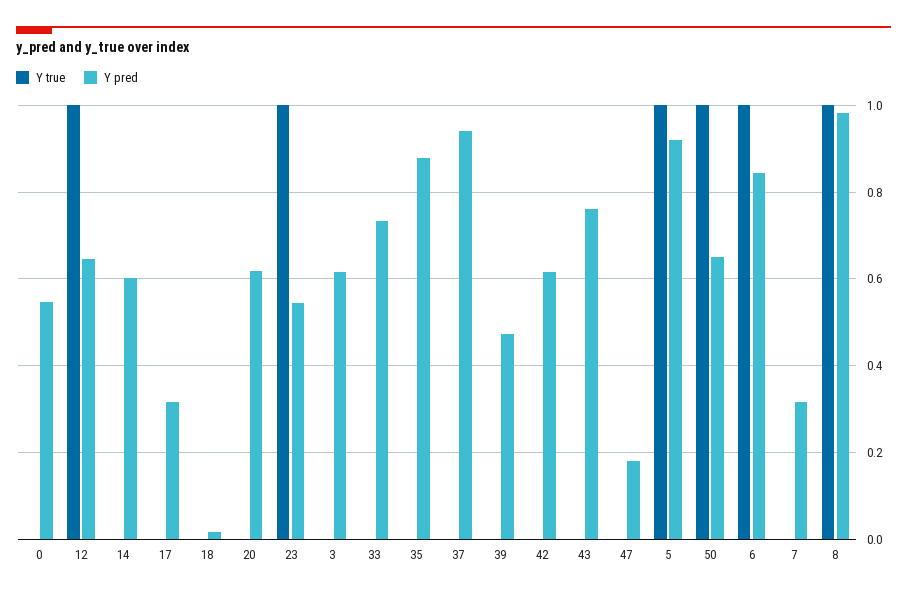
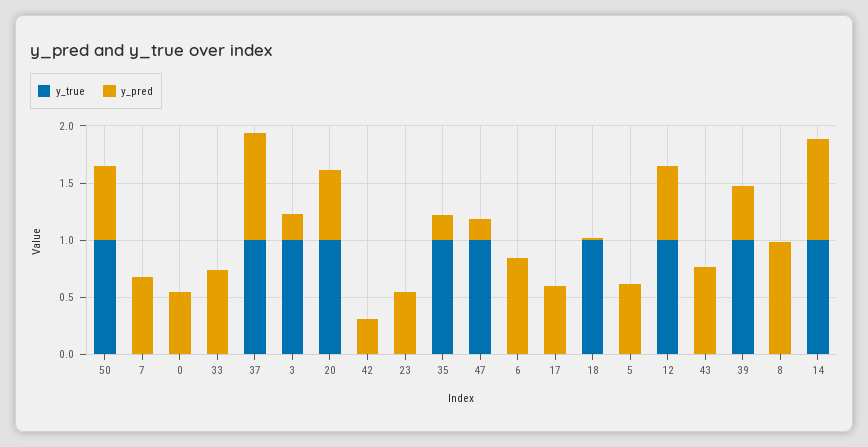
Y true, 14: 0 -> 1
Y pred, 14: 0.6 -> 0.9
Y pred, 17: 0.32 -> 0.6
Y true, 18: 0 -> 1
Y true, 20: 0 -> 1
Y true, 23: 1 -> 0
Y true, 3: 0 -> 1
Y pred, 3: 0.62 -> 0.2
Y true, 35: 0 -> 1
Y pred, 35: 0.88 -> 0.2
Y true, 37: 0 -> 1
Y true, 39: 0 -> 1
Y pred, 42: 0.62 -> 0.3
Y true, 47: 0 -> 1
Y true, 5: 1 -> 0
Y pred, 5: 0.92 -> 0.6
Y true, 6: 1 -> 0
Y pred, 7: 0.32 -> 0.7
Y true, 8: 1 -> 0

